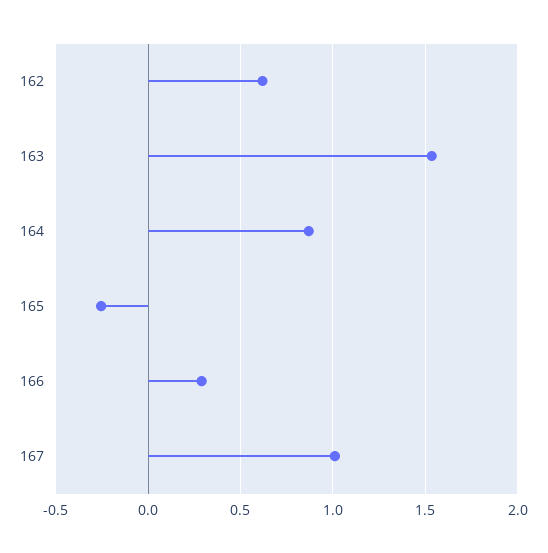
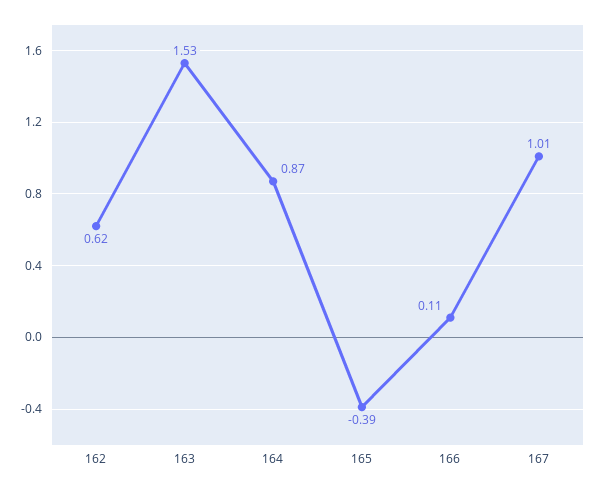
165: -0.25 -> -0.39
166: 0.3 -> 0.11

